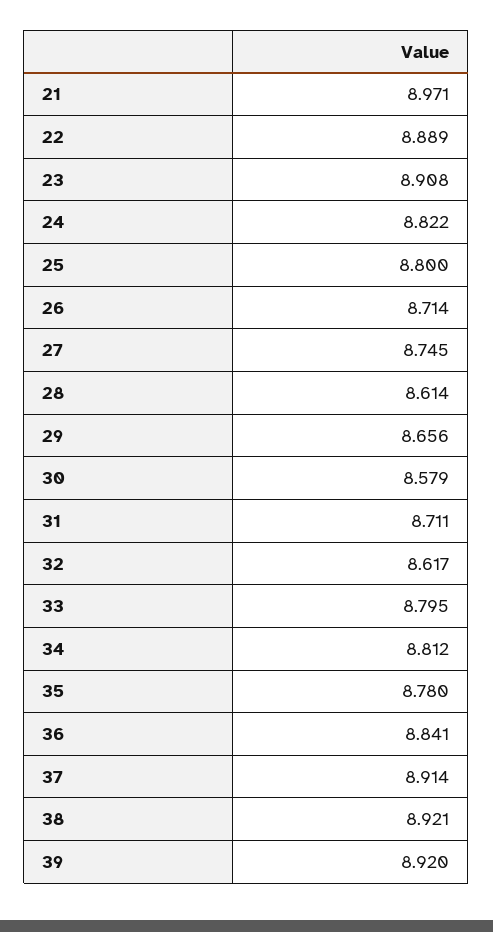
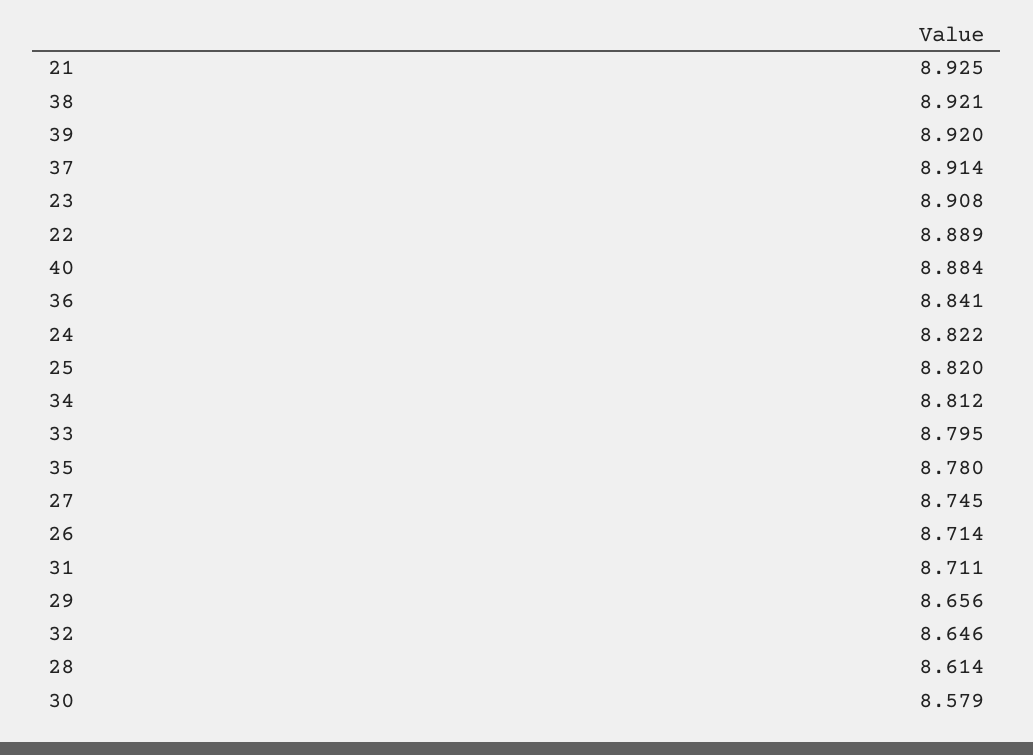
21: 8.971 -> 8.925
25: 8.8 -> 8.82
32: 8.617 -> 8.646
40: none -> 8.884

